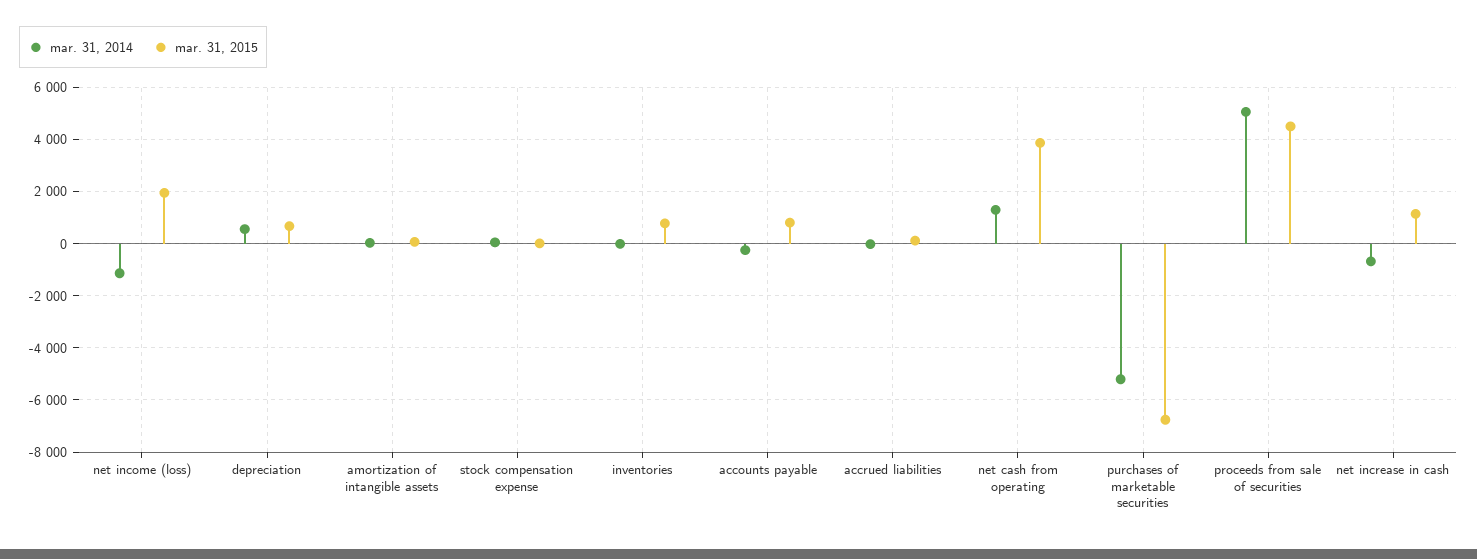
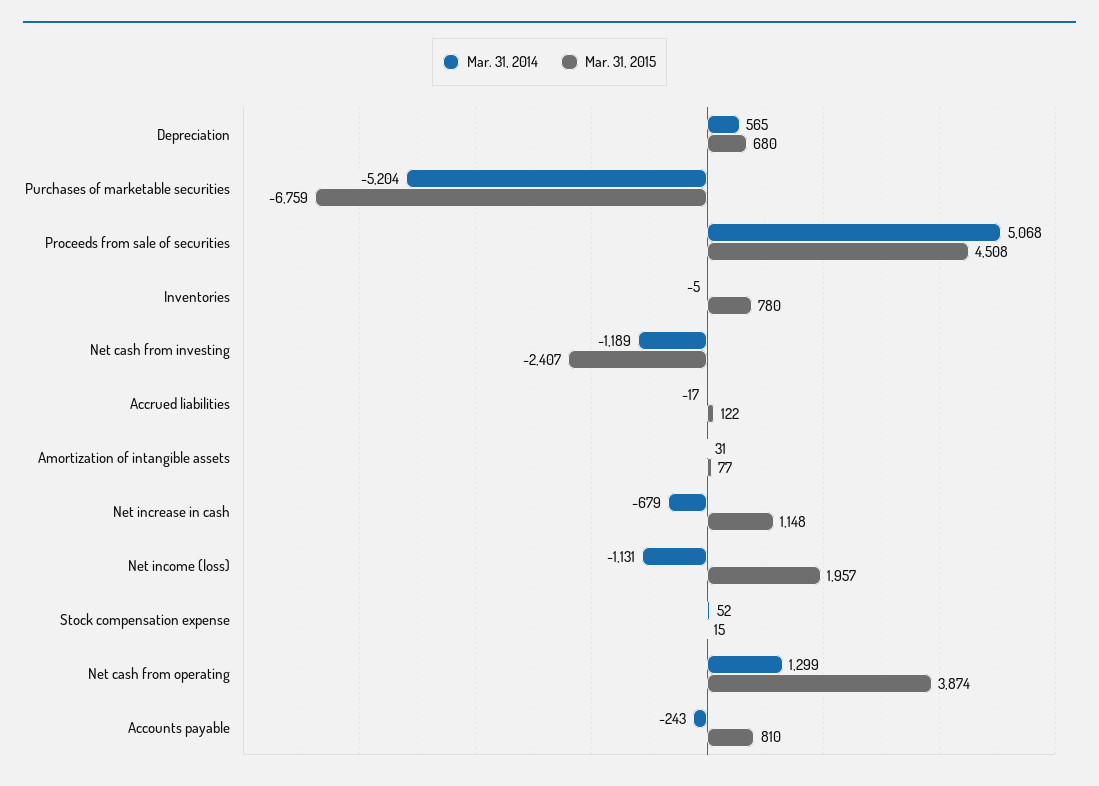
mar. 31, 2014, Net cash from investing: none -> -1189
mar. 31, 2015, Net cash from investing: none -> -2407

